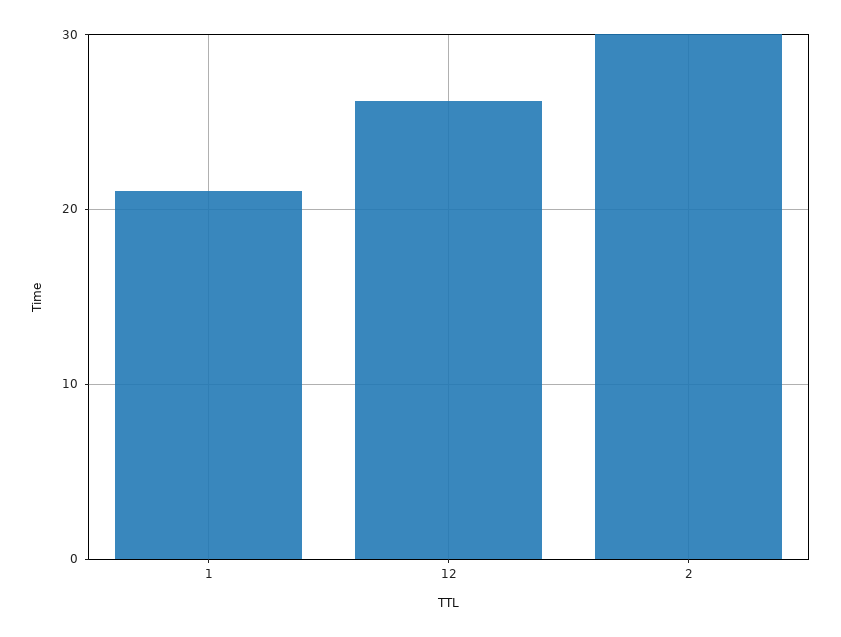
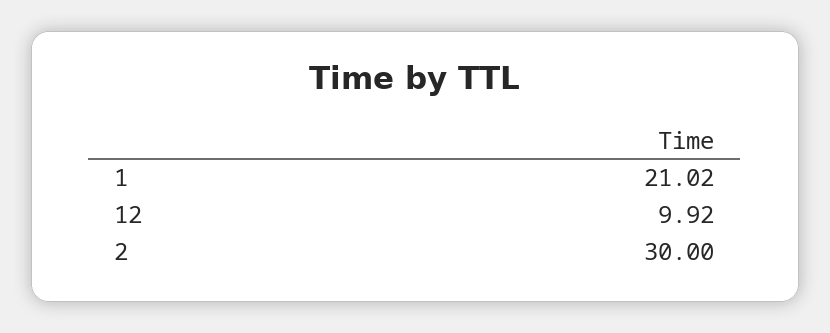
12: 26 -> 9.92

